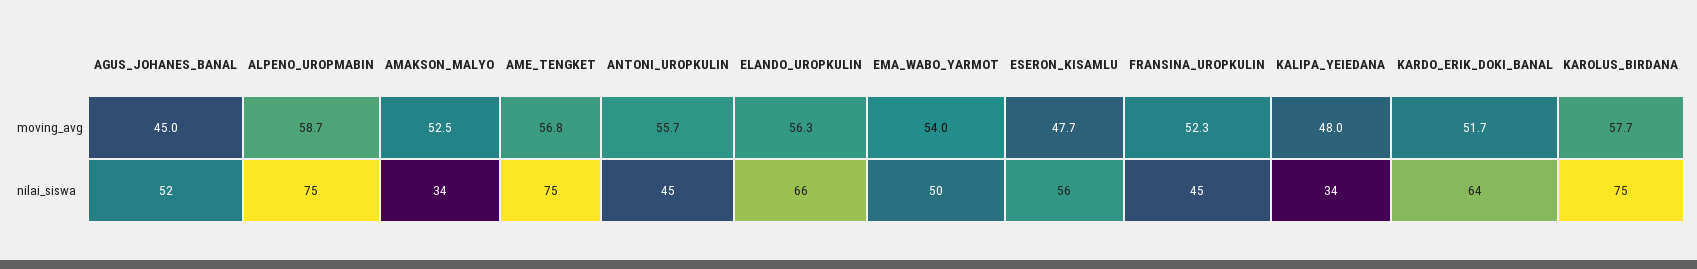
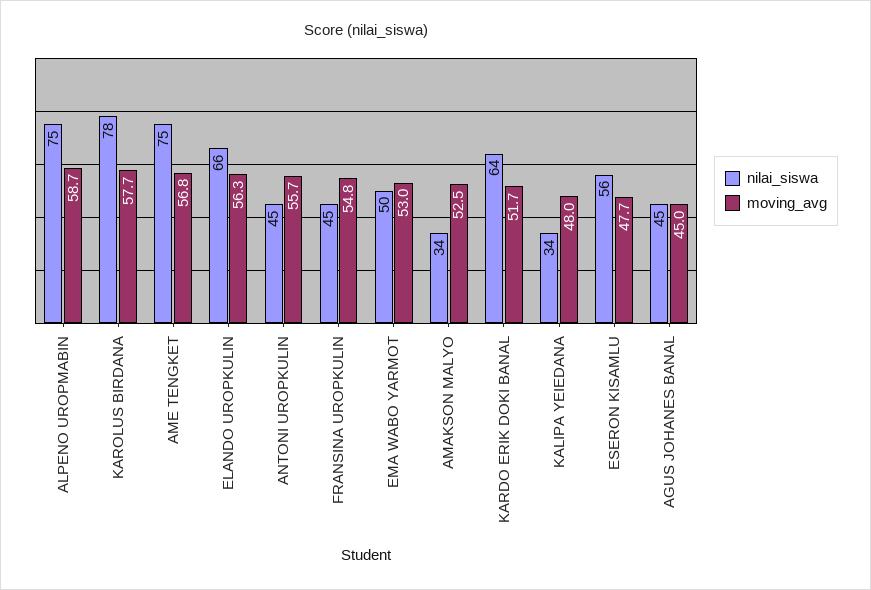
moving_avg, EMA_WABO_YARMOT: 54 -> 53
moving_avg, FRANSINA_UROPKULIN: 52.3 -> 54.8
nilai_siswa, AGUS_JOHANES_BANAL: 52 -> 45
nilai_siswa, KAROLUS_BIRDANA: 75 -> 78

